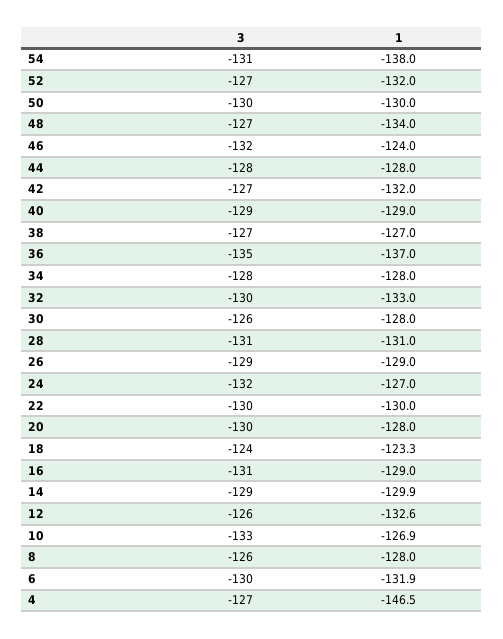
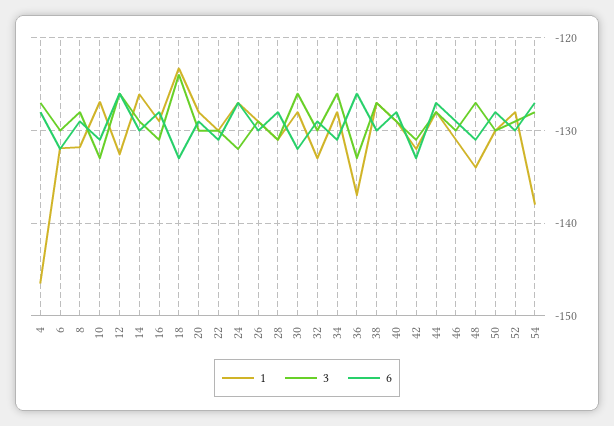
3, 54: -131 -> -128
3, 52: -127 -> -129
1, 52: -132 -> -128
3, 46: -132 -> -130
1, 46: -124 -> -131
3, 42: -127 -> -131
3, 36: -135 -> -133
3, 34: -128 -> -126
1, 14: -129.9 -> -126
3, 8: -126 -> -128
1, 8: -128 -> -132
6, 4: none -> -128
6, 6: none -> -132
6, 8: none -> -129
6, 10: none -> -131
6, 12: none -> -126
6, 14: none -> -130
6, 16: none -> -128
6, 18: none -> -133
6, 20: none -> -129
6, 22: none -> -131
6, 24: none -> -127
6, 26: none -> -130
6, 28: none -> -128
6, 30: none -> -132
6, 32: none -> -129
6, 34: none -> -131
6, 36: none -> -126
6, 38: none -> -130
6, 40: none -> -128
6, 42: none -> -133
6, 44: none -> -127
6, 46: none -> -129
6, 48: none -> -131
6, 50: none -> -128
6, 52: none -> -130
6, 54: none -> -127

